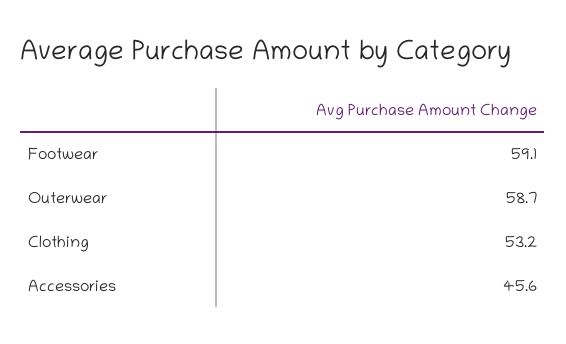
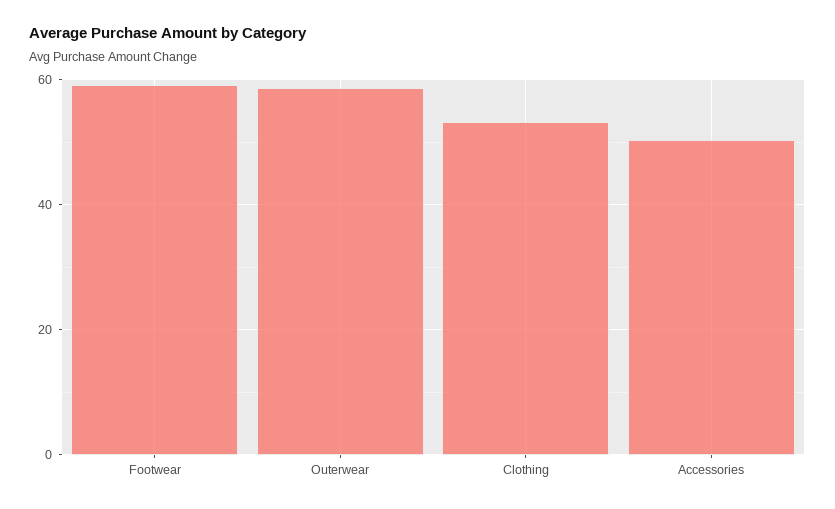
Accessories: 45.6 -> 50

